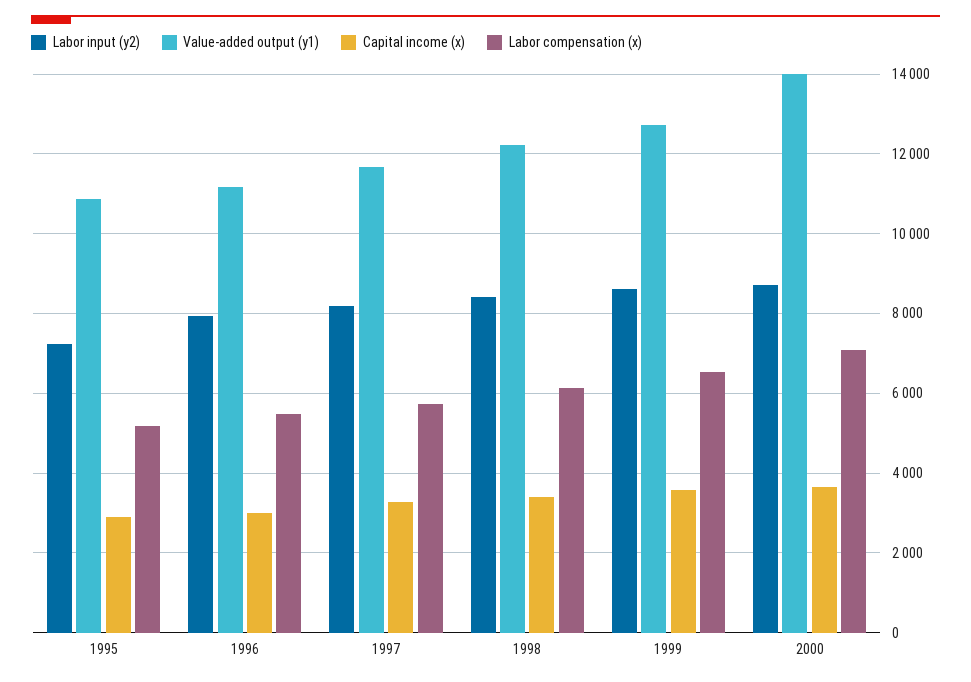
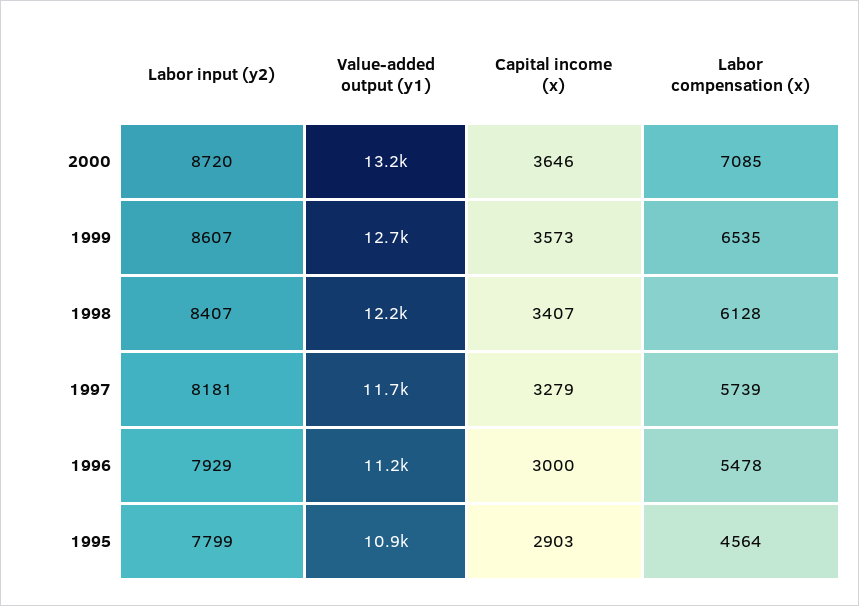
Labor input (y2), 1995: 7200 -> 7799
Labor compensation (x), 1995: 5200 -> 4564
Value-added output (y1), 2000: 14000 -> 13200

